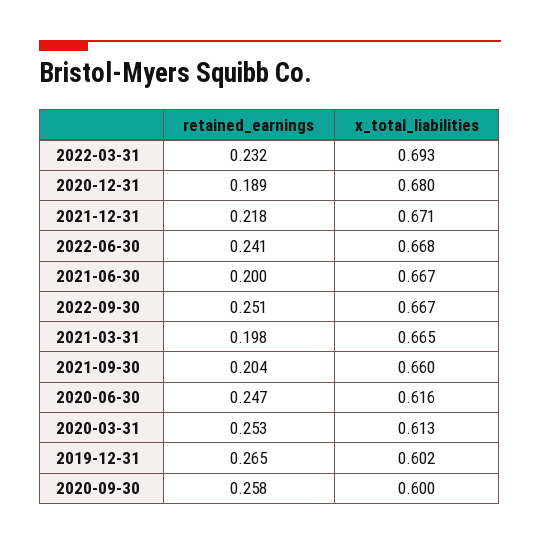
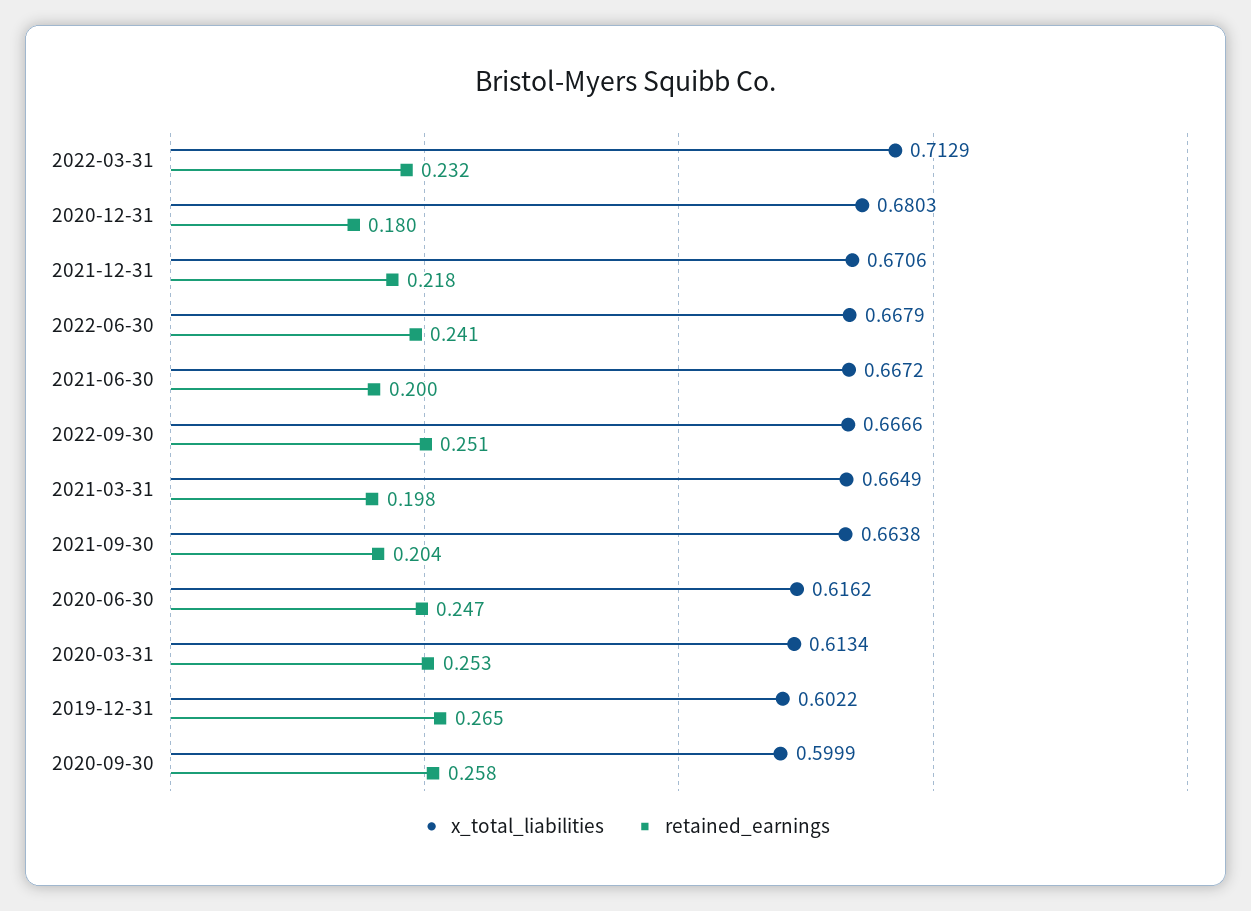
x_total_liabilities, 2022-03-31: 0.693 -> 0.7129
retained_earnings, 2020-12-31: 0.189 -> 0.18
x_total_liabilities, 2021-09-30: 0.66 -> 0.6638

